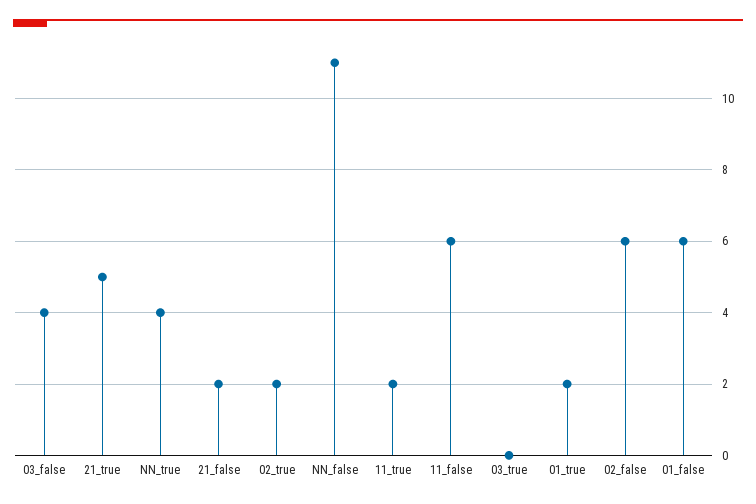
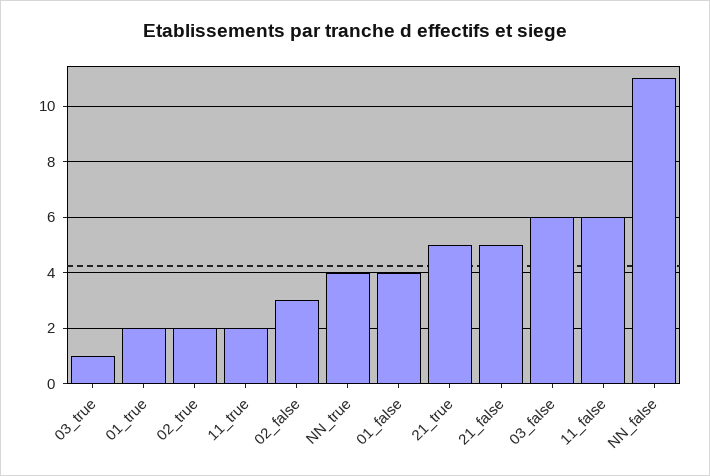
03_false: 4 -> 6
21_false: 2 -> 5
03_true: 0 -> 1
02_false: 6 -> 3
01_false: 6 -> 4

